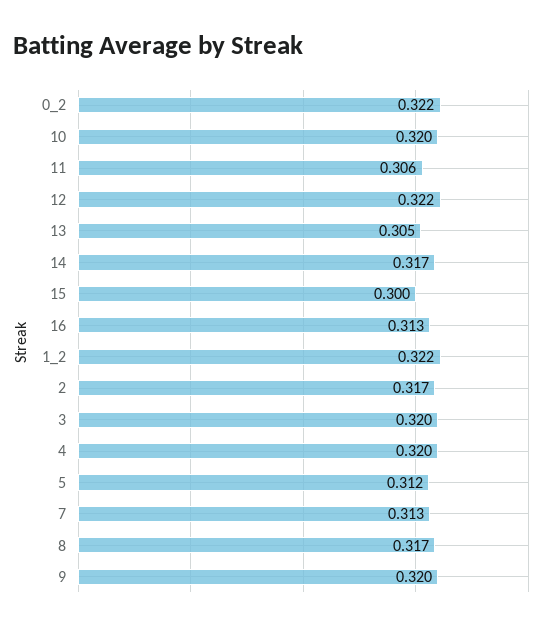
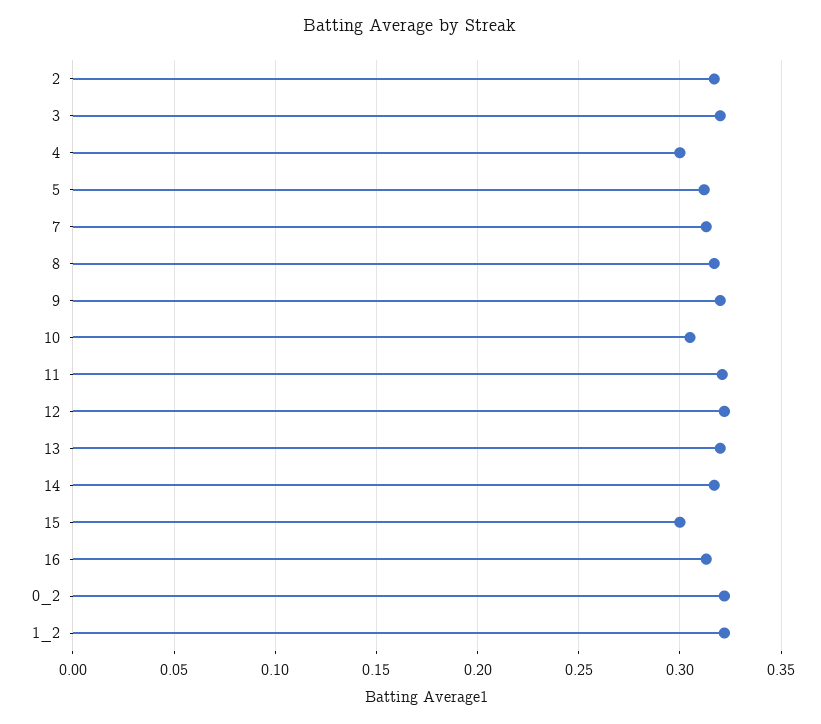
10: 0.32 -> 0.305
11: 0.306 -> 0.32
13: 0.305 -> 0.32
4: 0.32 -> 0.3

